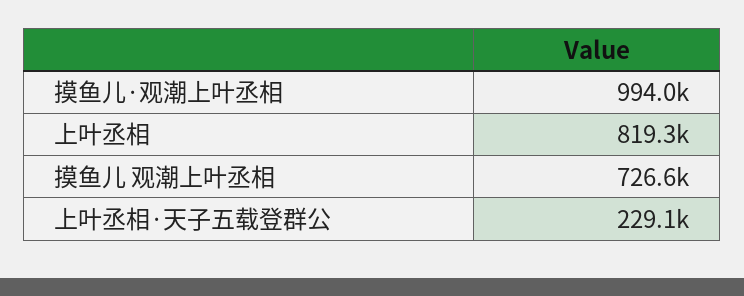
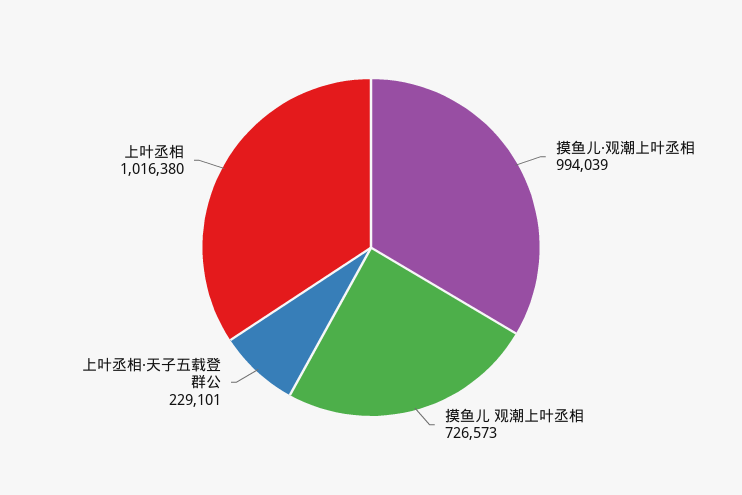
上叶丞相: 819300 -> 1016380

